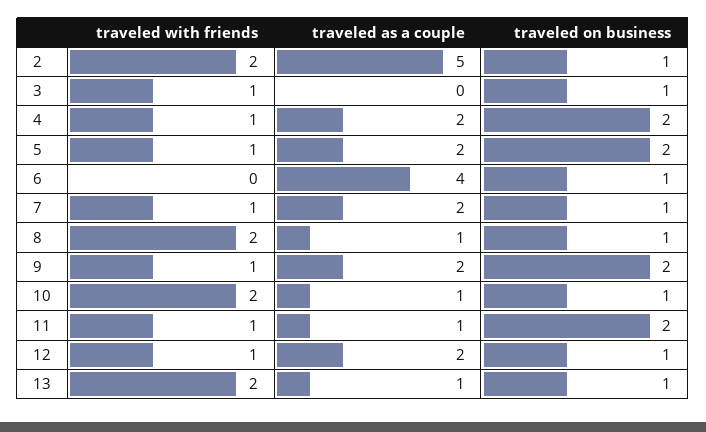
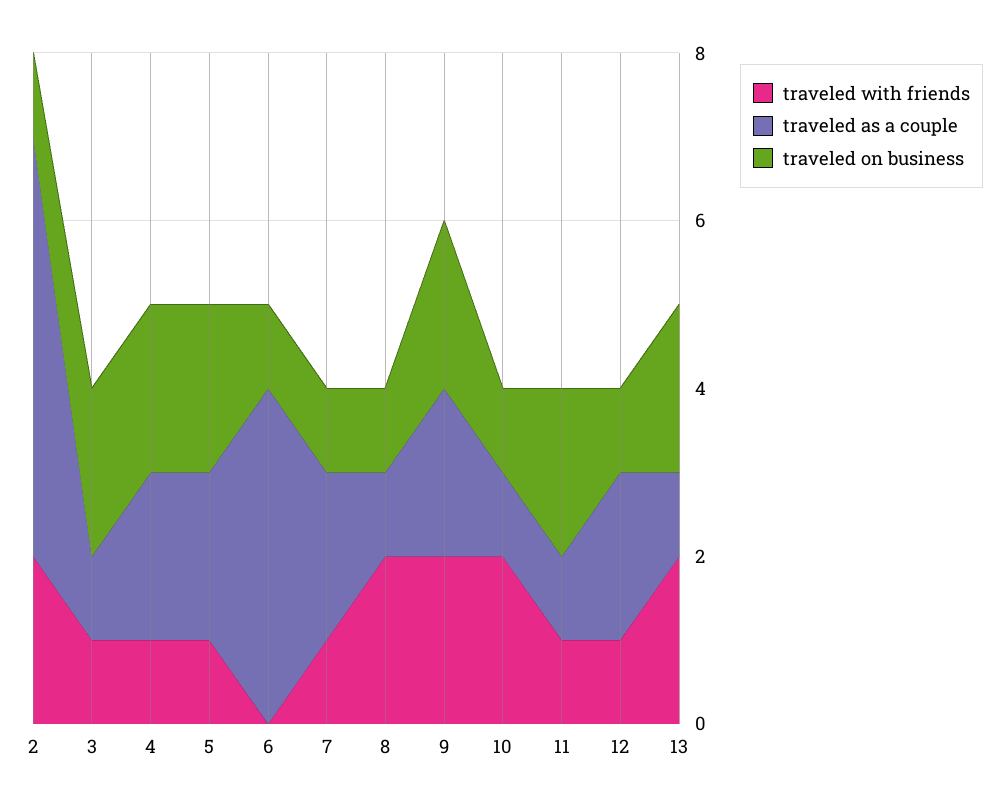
traveled as a couple, 3: 0 -> 1
traveled on business, 3: 1 -> 2
traveled with friends, 9: 1 -> 2
traveled on business, 13: 1 -> 2

